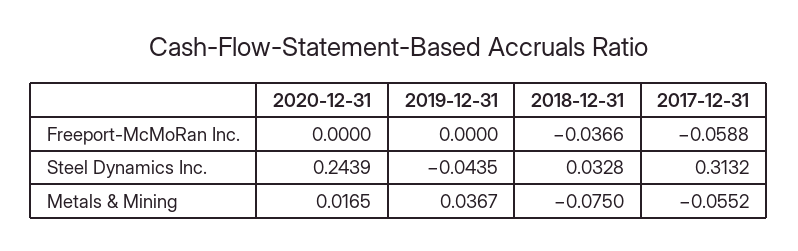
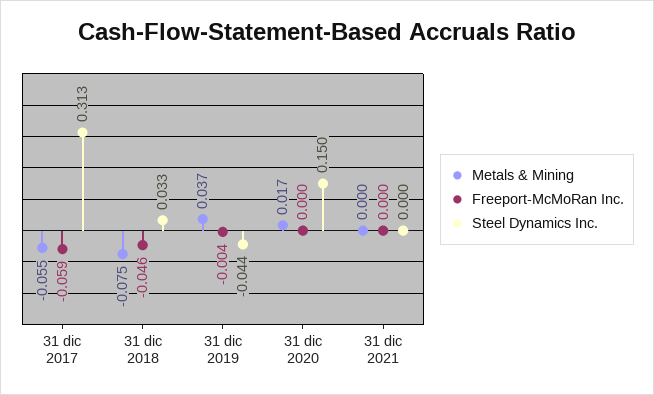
Freeport-McMoRan Inc., 2019-12-31: 0 -> -0.004
Freeport-McMoRan Inc., 2018-12-31: -0.0366 -> -0.046
Steel Dynamics Inc., 2020-12-31: 0.2439 -> 0.15
Metals & Mining, 31 dic 2021: none -> 0
Freeport-McMoRan Inc., 31 dic 2021: none -> 0
Steel Dynamics Inc., 31 dic 2021: none -> 0

